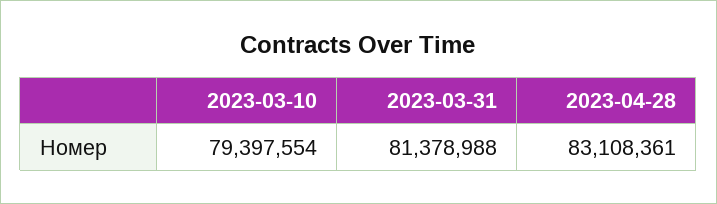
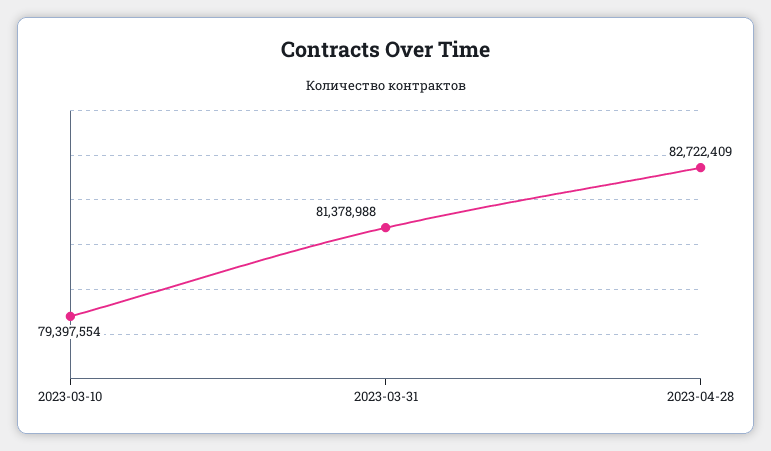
2023-04-28: 83108361 -> 82722409

